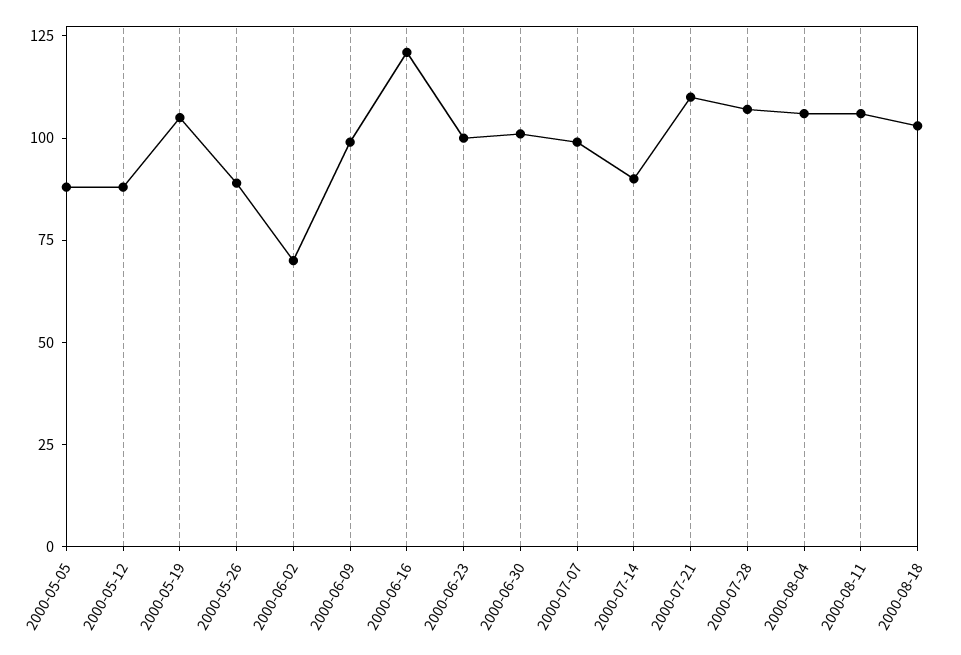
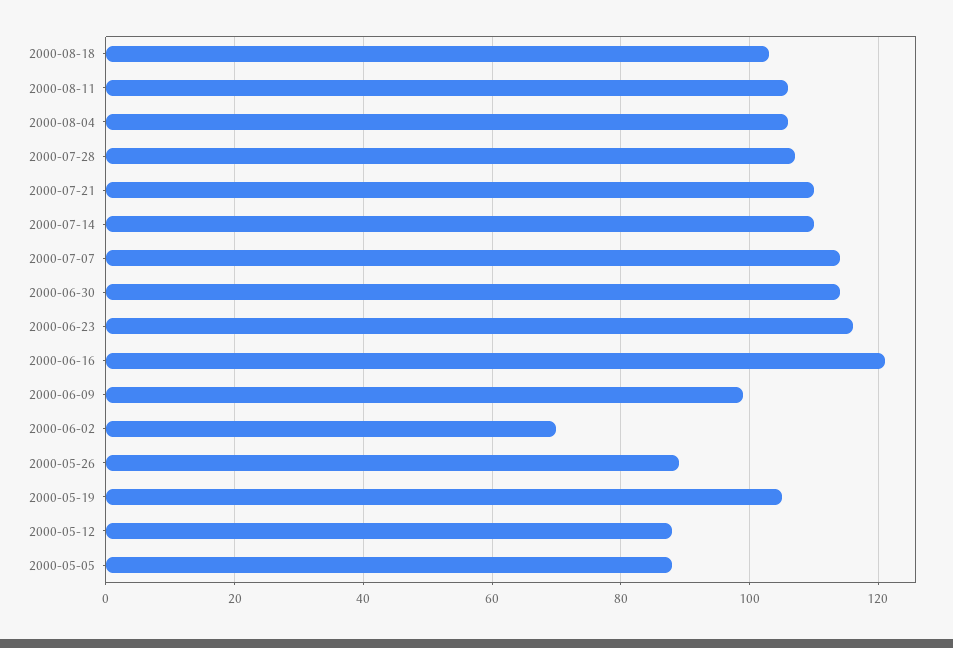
2000-06-23: 100 -> 115
2000-06-30: 100 -> 115
2000-07-07: 100 -> 115
2000-07-14: 90 -> 110

